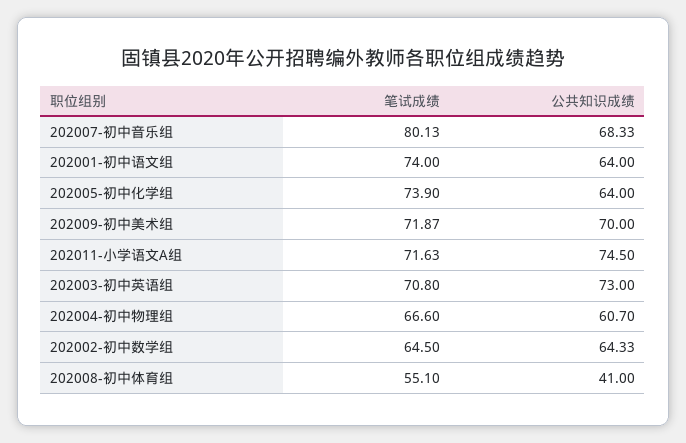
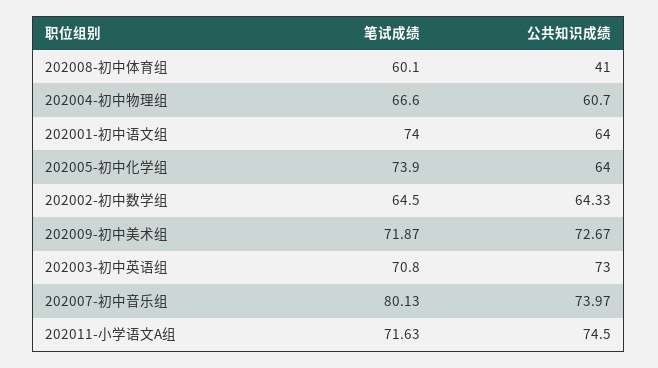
公共知识成绩, 202007-初中音乐组: 68.33 -> 73.97
公共知识成绩, 202009-初中美术组: 70 -> 72.67
笔试成绩, 202008-初中体育组: 55.1 -> 60.1

